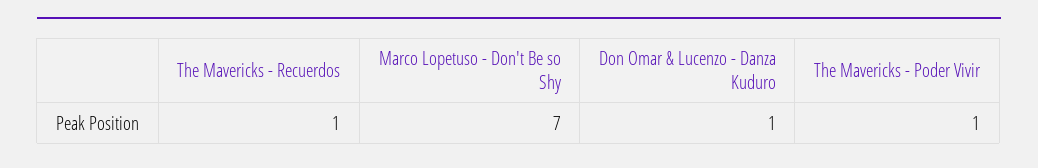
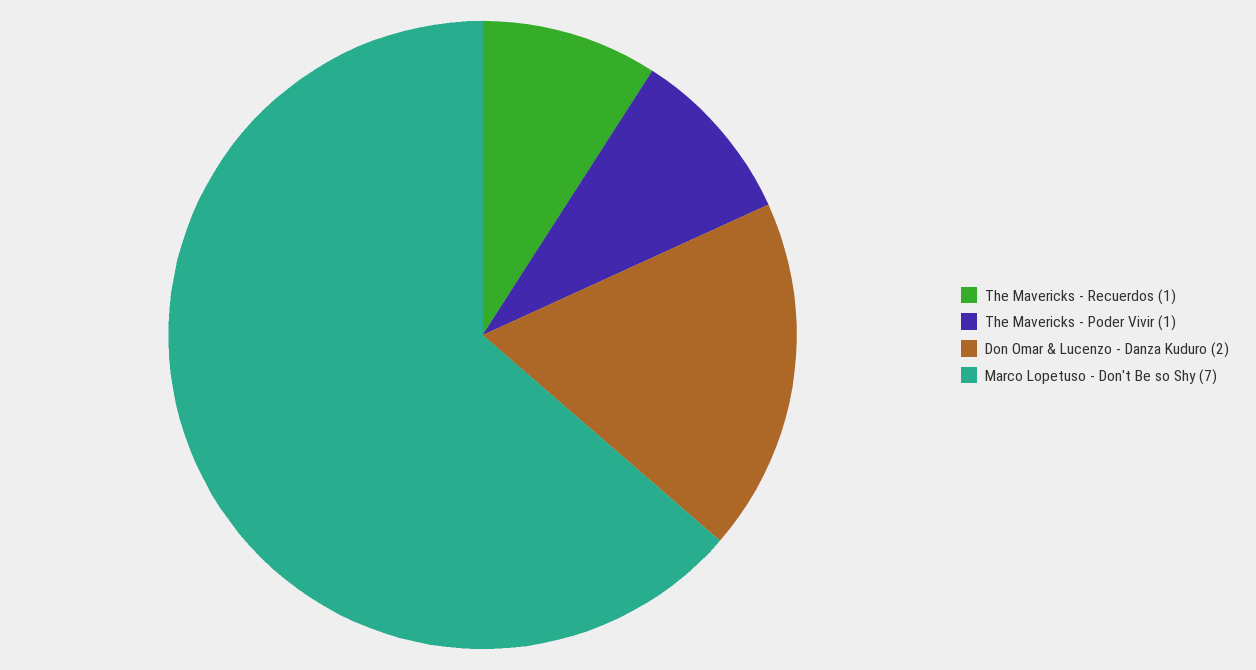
Don Omar & Lucenzo - Danza Kuduro: 1 -> 2

